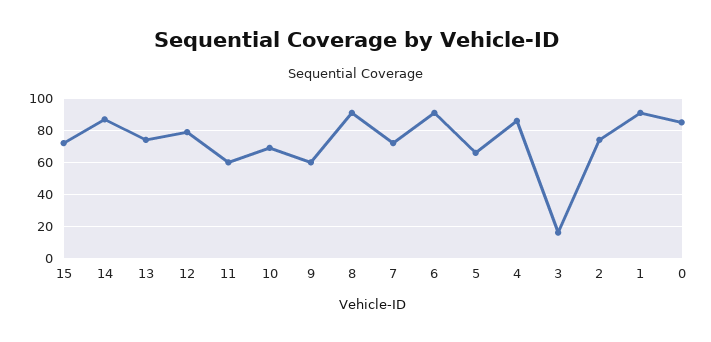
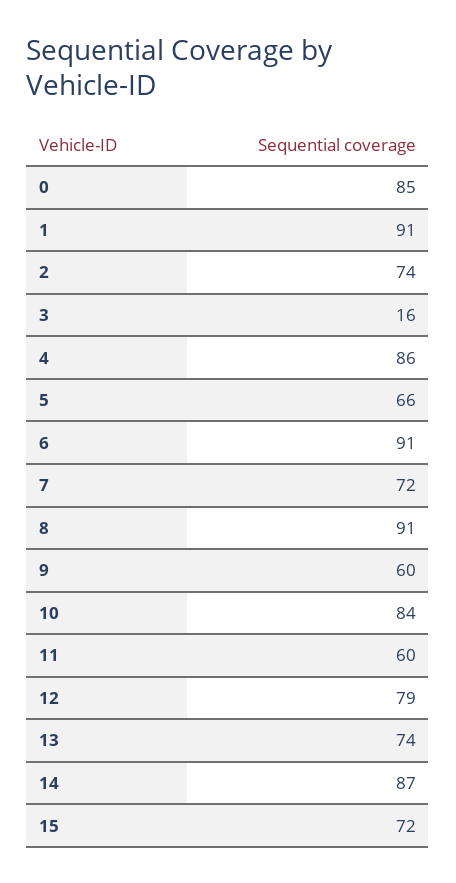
10: 70 -> 84

